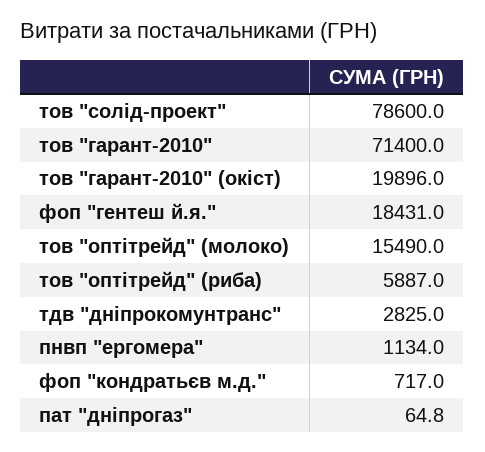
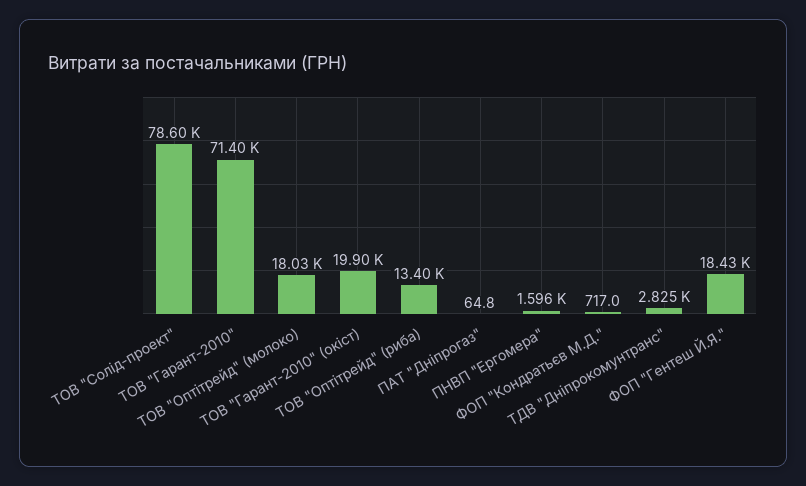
тов "оптітрейд" (молоко): 15490 -> 18030
тов "оптітрейд" (риба): 5887 -> 13400
пнвп "ергомера": 1134 -> 1596

